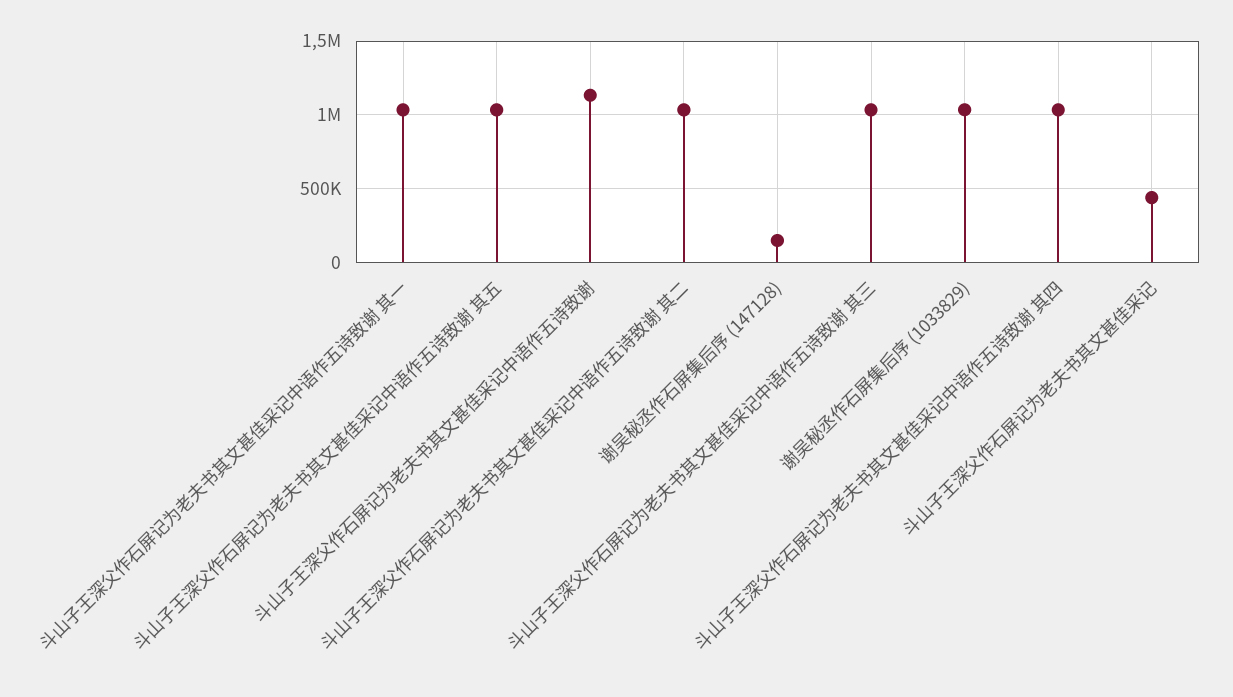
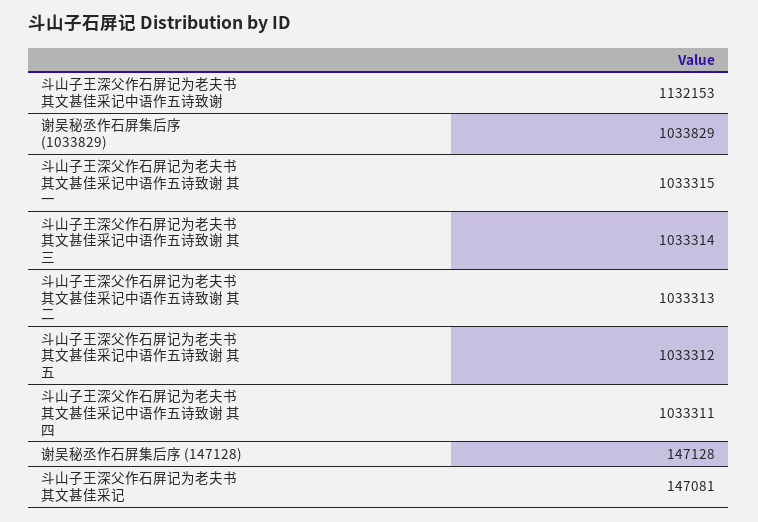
斗山子王深父作石屏记为老夫书其文甚佳采记: 450000 -> 147081

